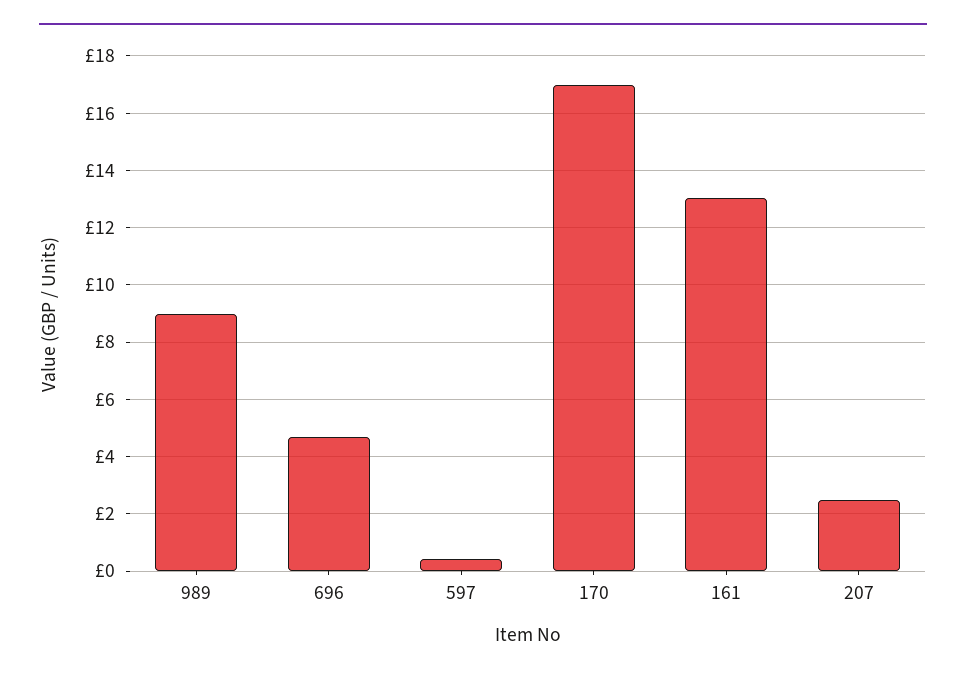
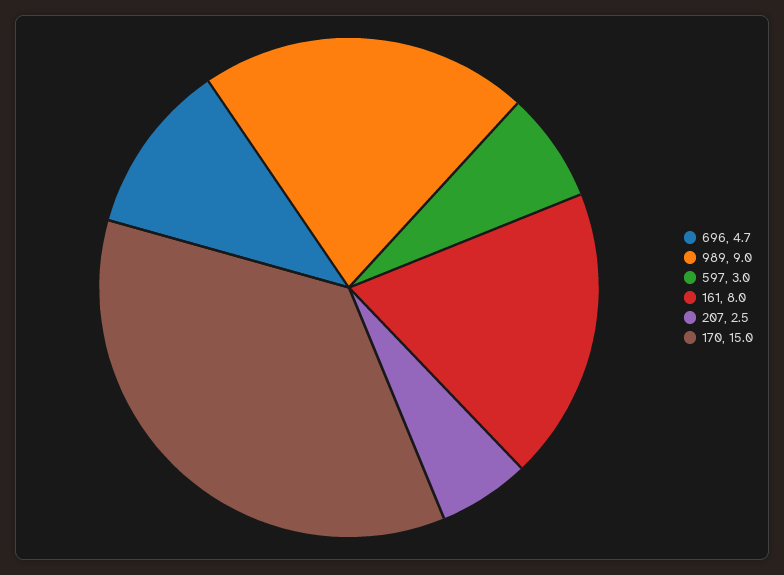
597: 0.5 -> 3
170: 17 -> 15
161: 13 -> 8

